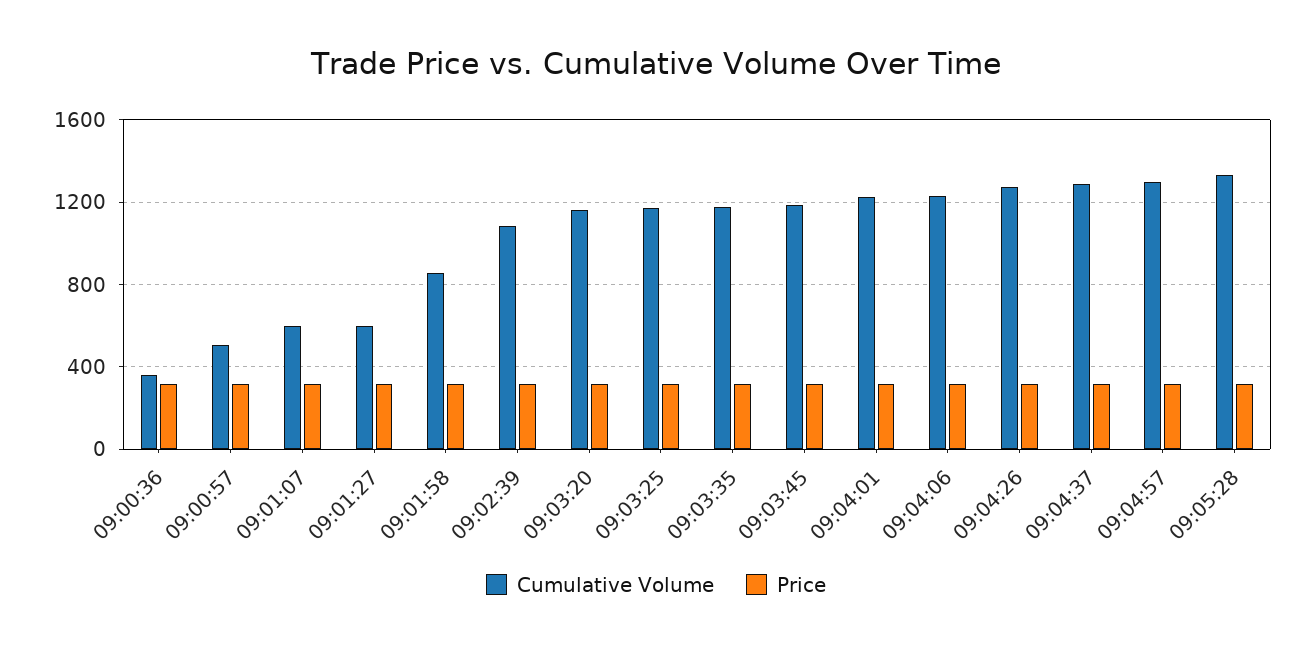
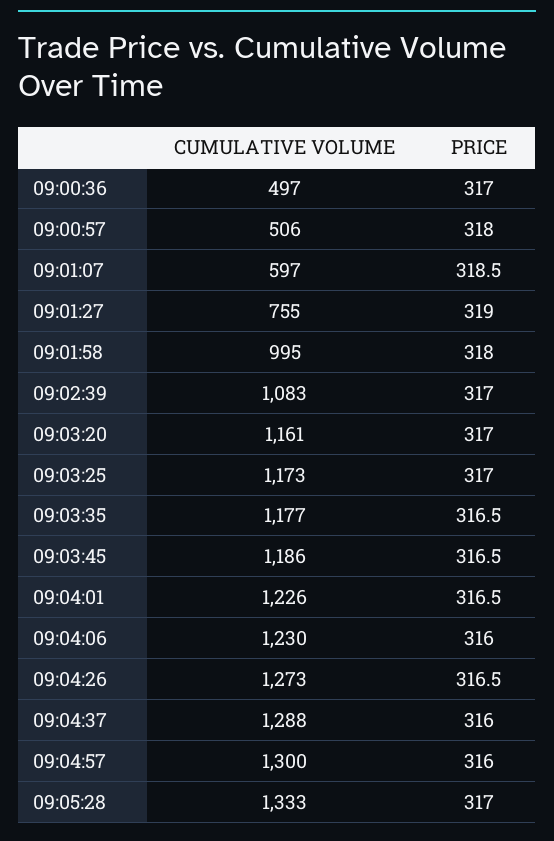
Cumulative Volume, 09:00:36: 350 -> 497
Cumulative Volume, 09:01:27: 600 -> 755
Cumulative Volume, 09:01:58: 850 -> 995

